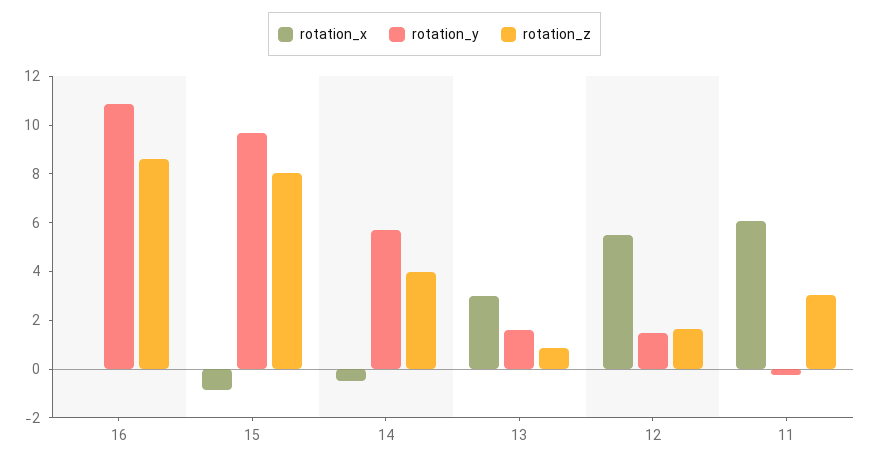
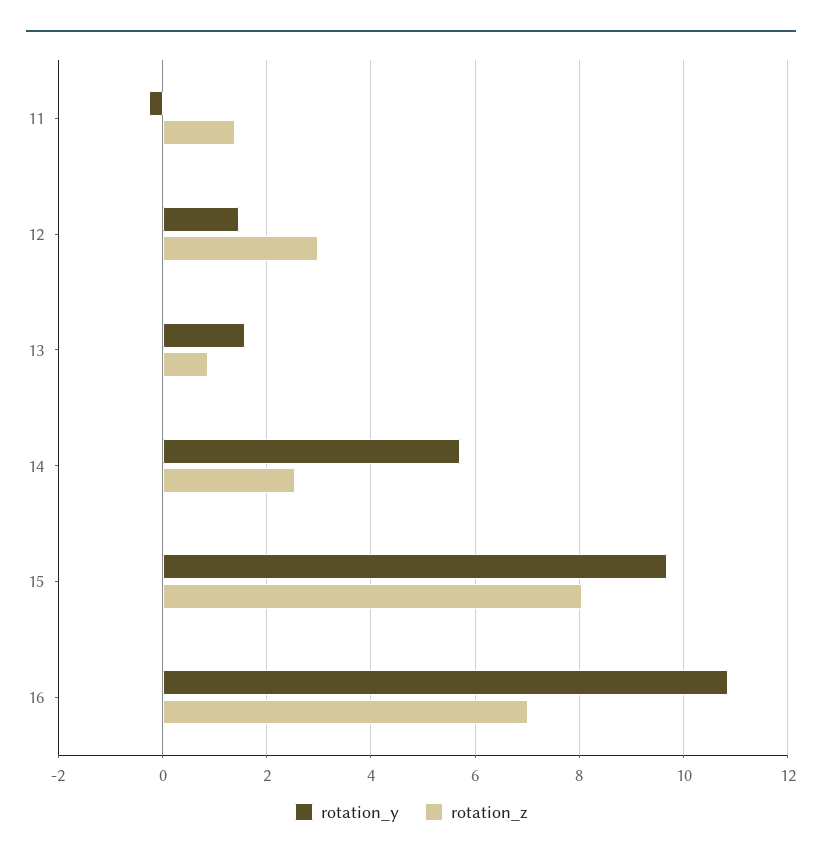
rotation_x, 16: 0 -> none
rotation_z, 16: 8.5 -> 7
rotation_x, 15: -1 -> none
rotation_x, 14: -0.5 -> none
rotation_z, 14: 4 -> 2.6
rotation_x, 13: 3 -> none
rotation_x, 12: 5.5 -> none
rotation_z, 12: 1.5 -> 3
rotation_x, 11: 6 -> none
rotation_z, 11: 3 -> 1.4

